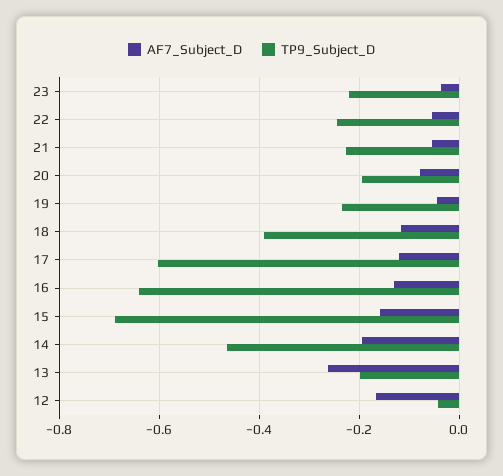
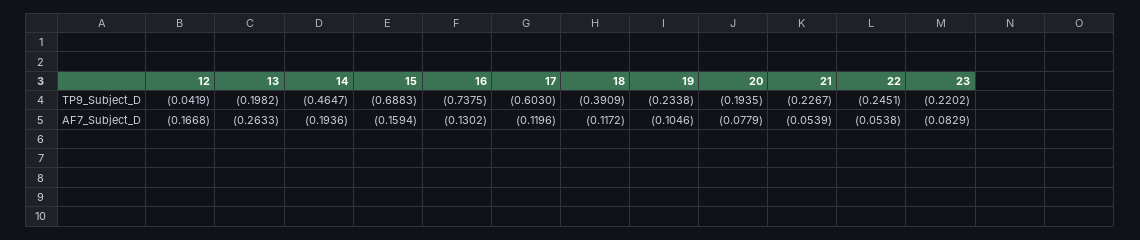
AF7_Subject_D, 23: -0.04 -> -0.0829
AF7_Subject_D, 19: -0.04 -> -0.1046
TP9_Subject_D, 16: -0.64 -> -0.7375

